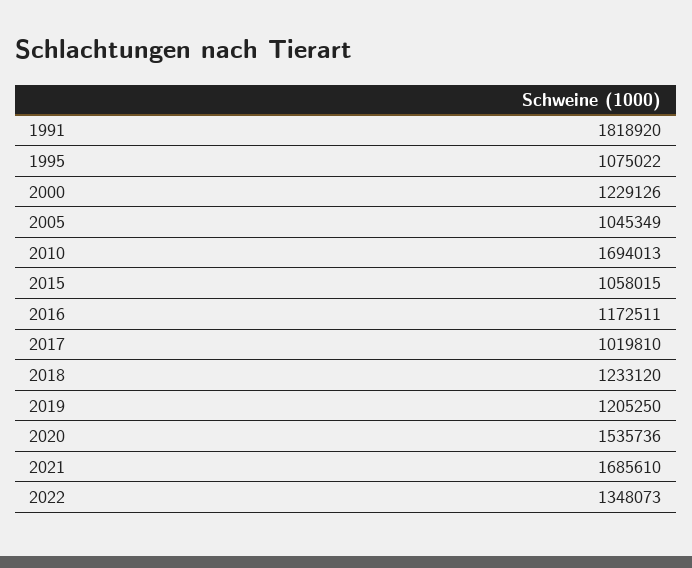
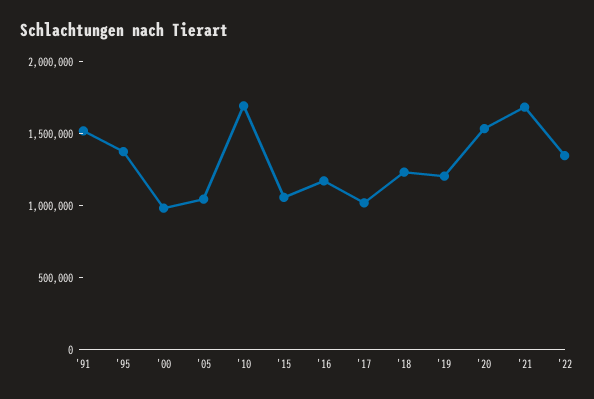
1991: 1818920 -> 1500000
1995: 1075022 -> 1400000
2000: 1229126 -> 1000000

